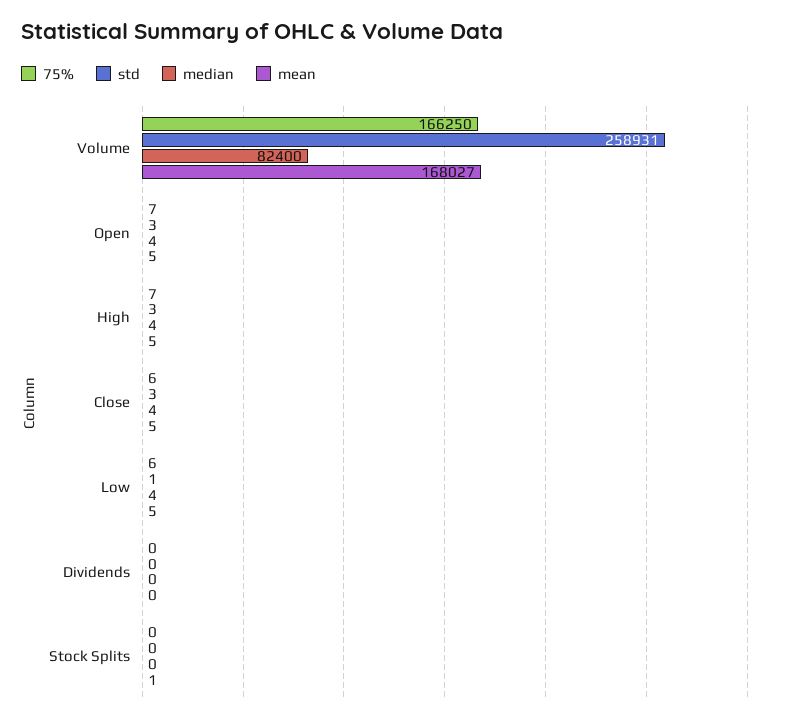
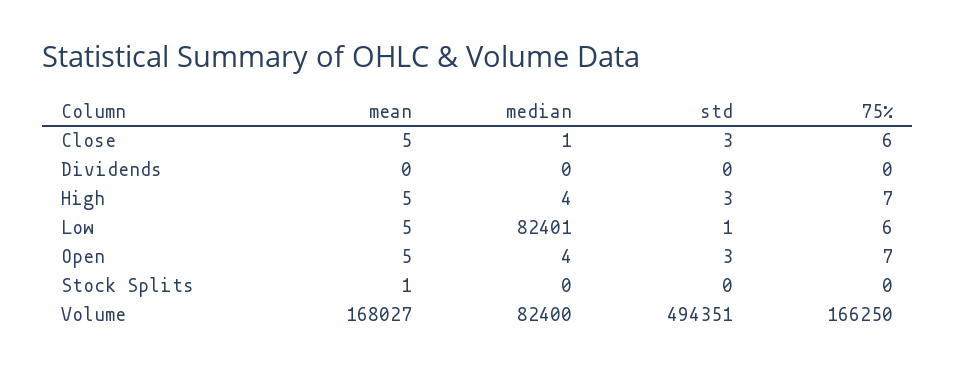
std, Volume: 258931 -> 494351
median, Close: 4 -> 1
median, Low: 4 -> 82401

